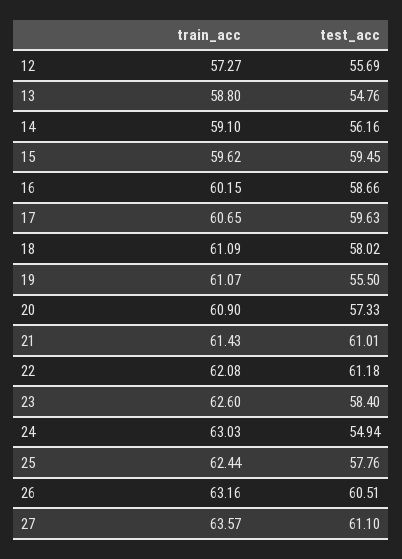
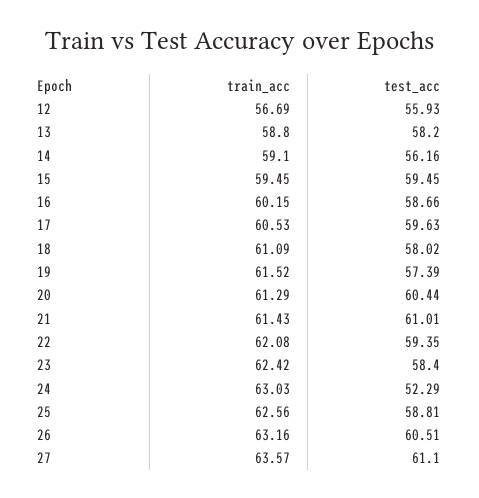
train_acc, 12: 57.27 -> 56.69
test_acc, 12: 55.69 -> 55.93
test_acc, 13: 54.76 -> 58.2
train_acc, 15: 59.62 -> 59.45
train_acc, 17: 60.65 -> 60.53
train_acc, 19: 61.07 -> 61.52
test_acc, 19: 55.5 -> 57.39
train_acc, 20: 60.9 -> 61.29
test_acc, 20: 57.33 -> 60.44
test_acc, 22: 61.18 -> 59.35
train_acc, 23: 62.6 -> 62.42
test_acc, 24: 54.94 -> 52.29
train_acc, 25: 62.44 -> 62.56
test_acc, 25: 57.76 -> 58.81

